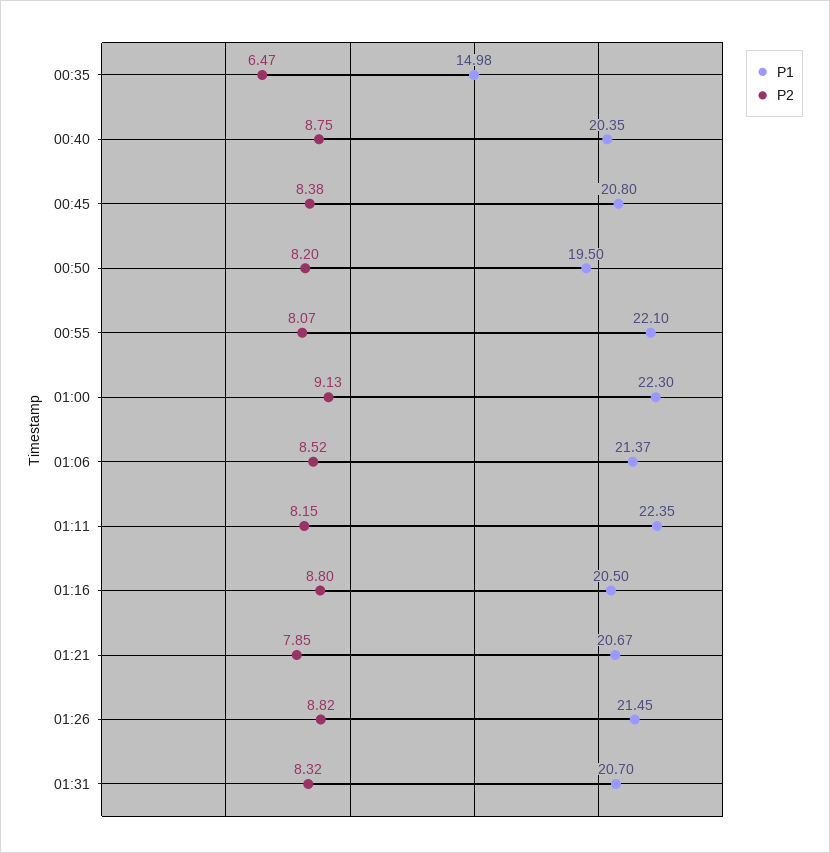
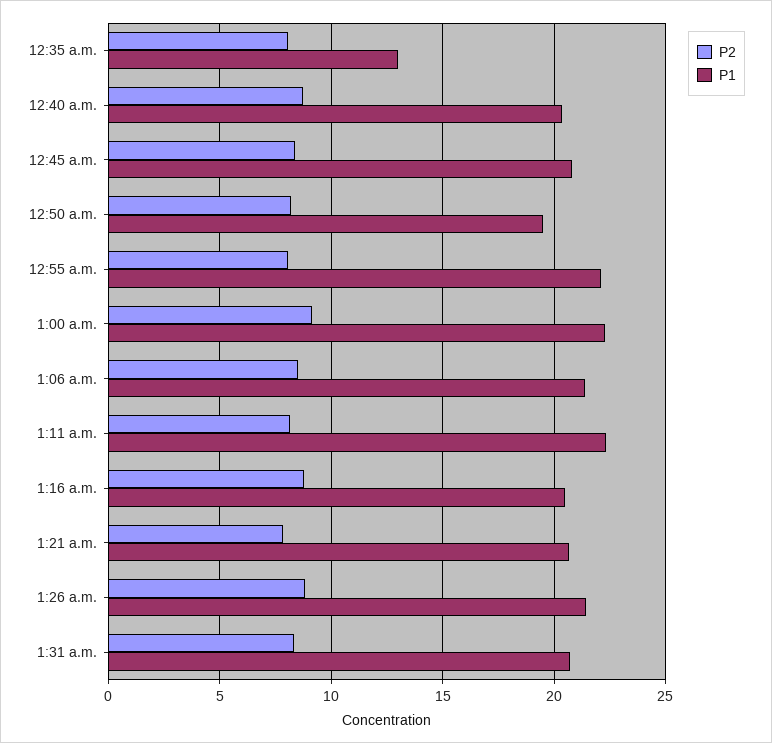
P1, 00:35: 14.98 -> 13
P2, 00:35: 6.47 -> 8

